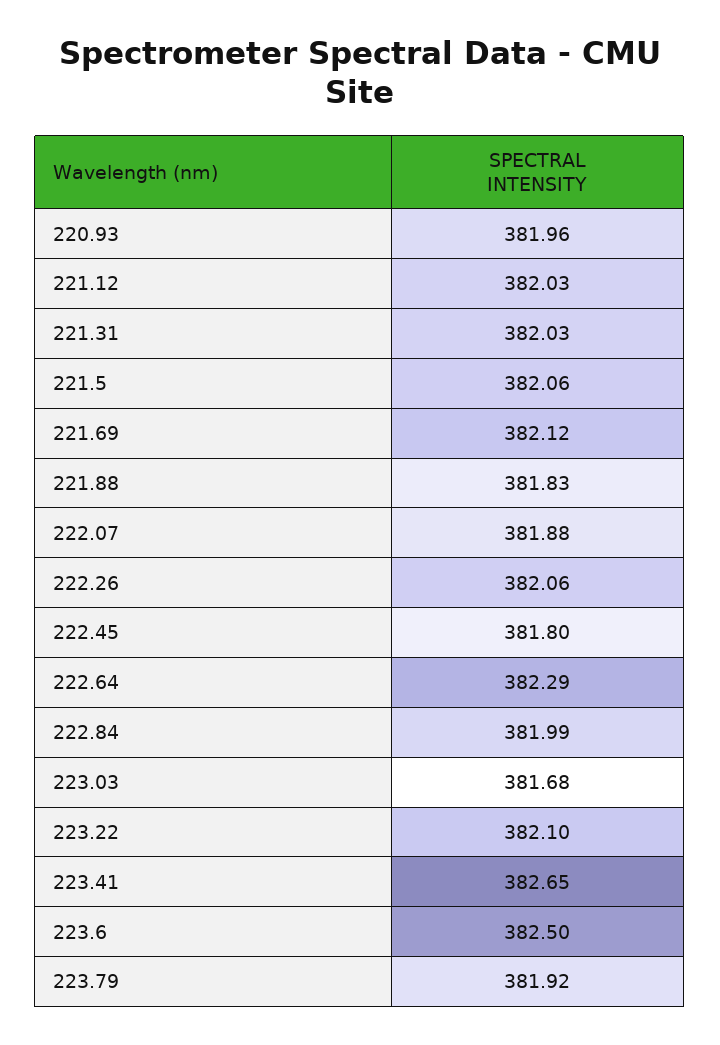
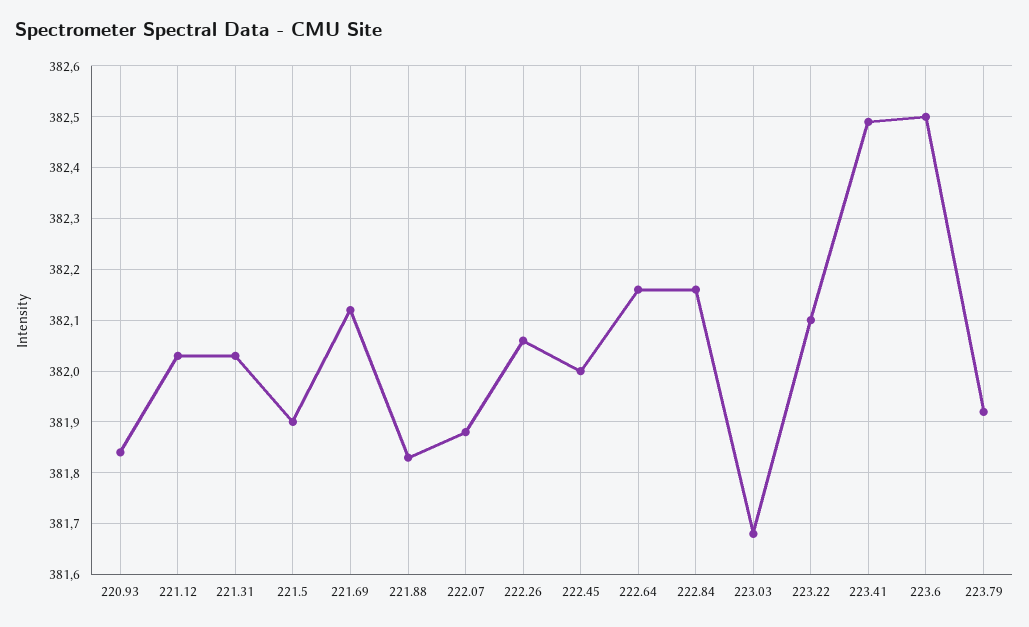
220.93: 381.96 -> 381.85
221.5: 382.06 -> 381.9
222.45: 381.8 -> 382
222.64: 382.29 -> 382.15
222.84: 381.99 -> 382.15
223.41: 382.65 -> 382.5

